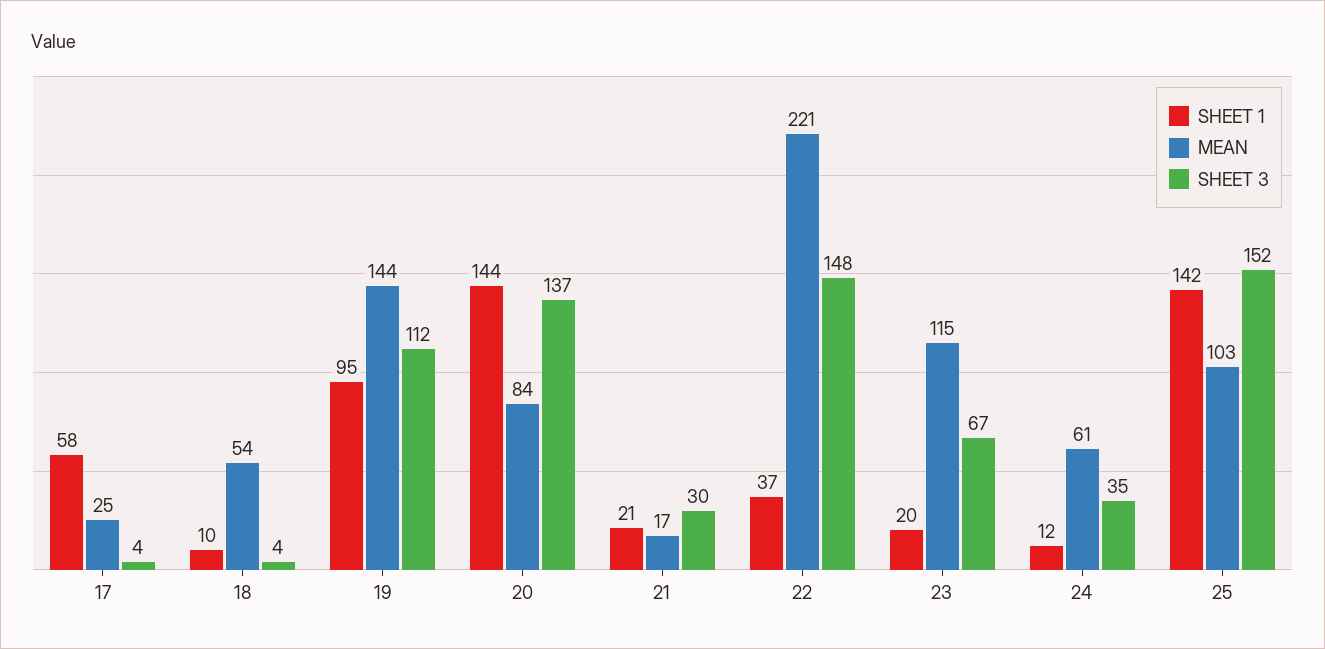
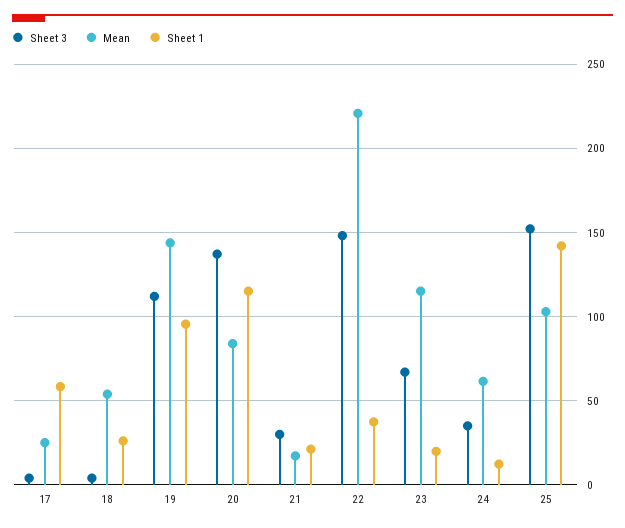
SHEET 1, 18: 10 -> 25
SHEET 1, 20: 144 -> 115

